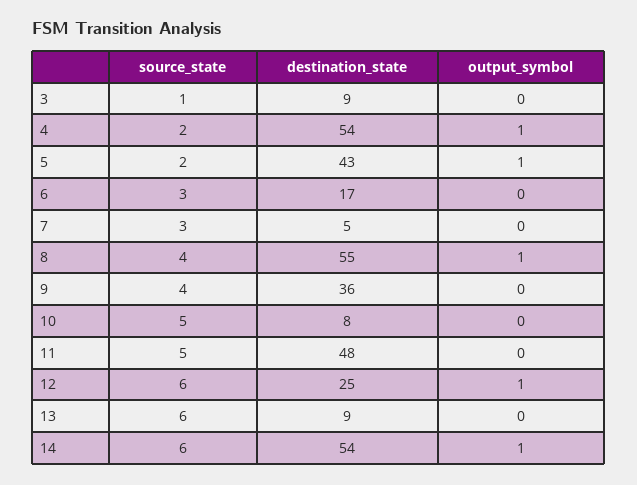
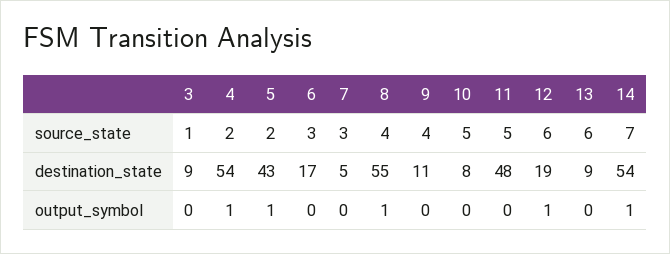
destination_state, 9: 36 -> 11
destination_state, 12: 25 -> 19
source_state, 14: 6 -> 7

